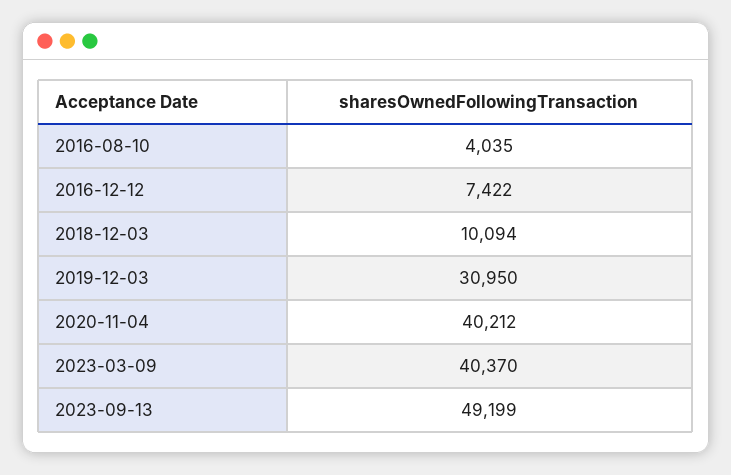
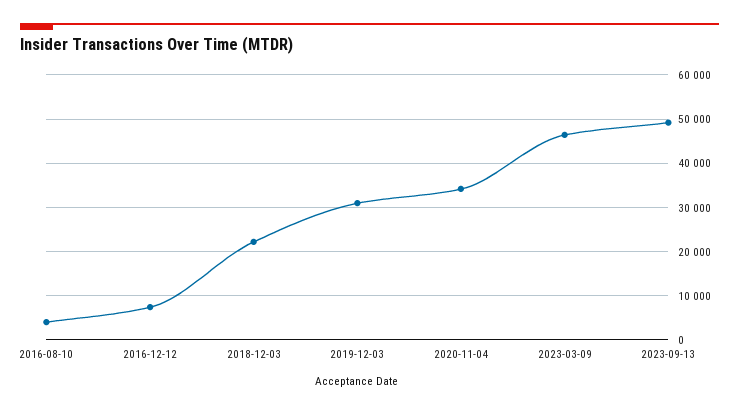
2018-12-03: 10094 -> 22000
2020-11-04: 40212 -> 34000
2023-03-09: 40370 -> 46000

